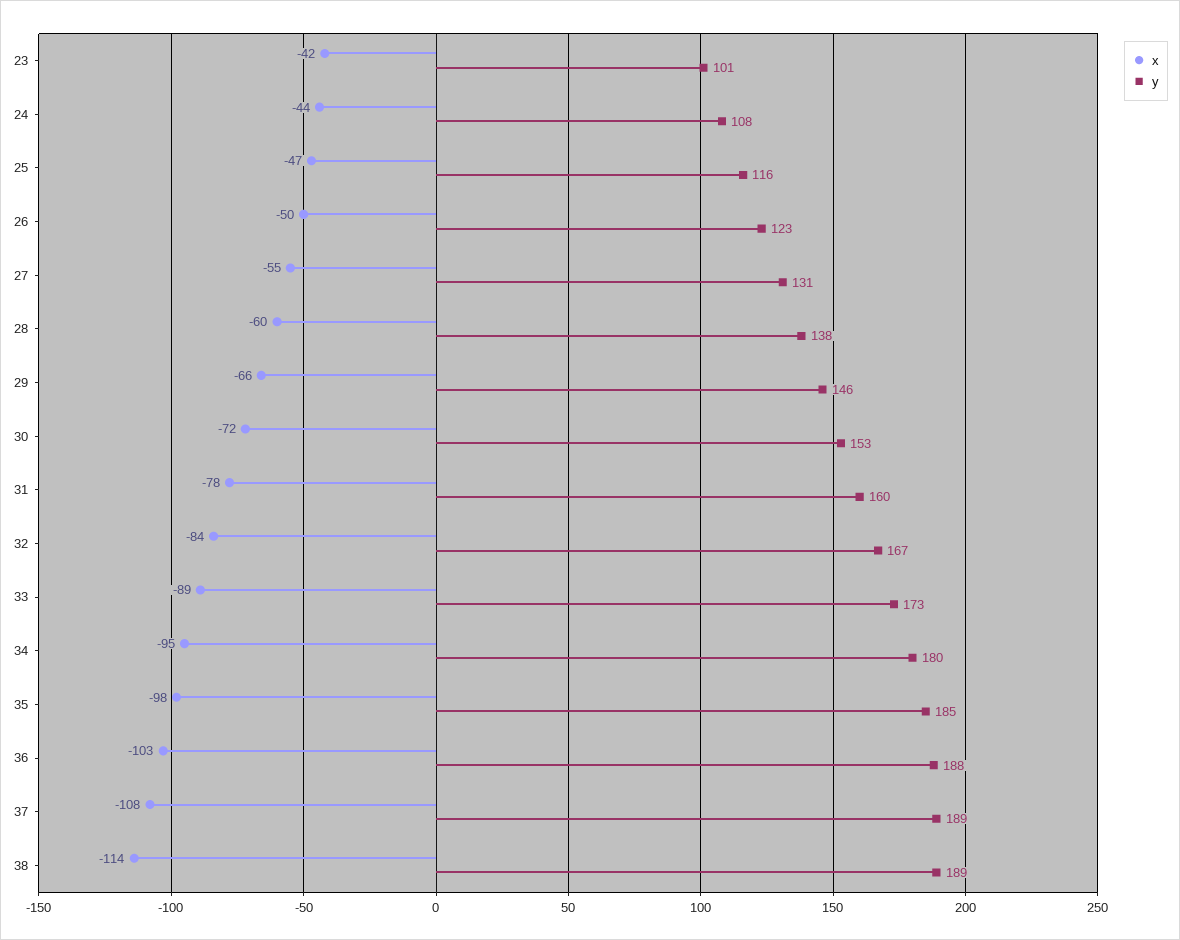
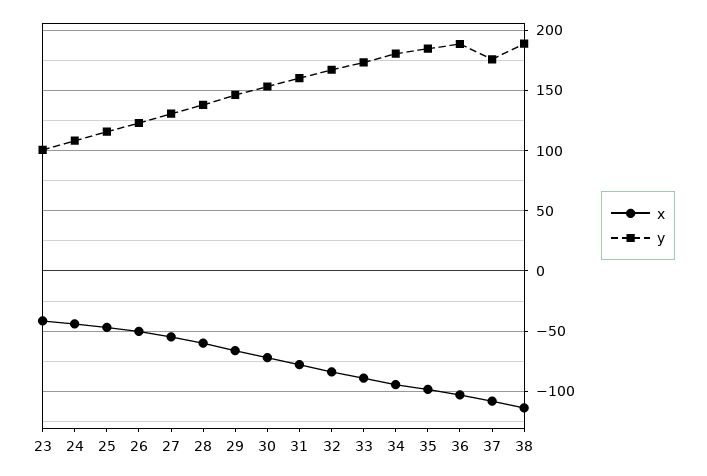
y, 37: 189 -> 175

